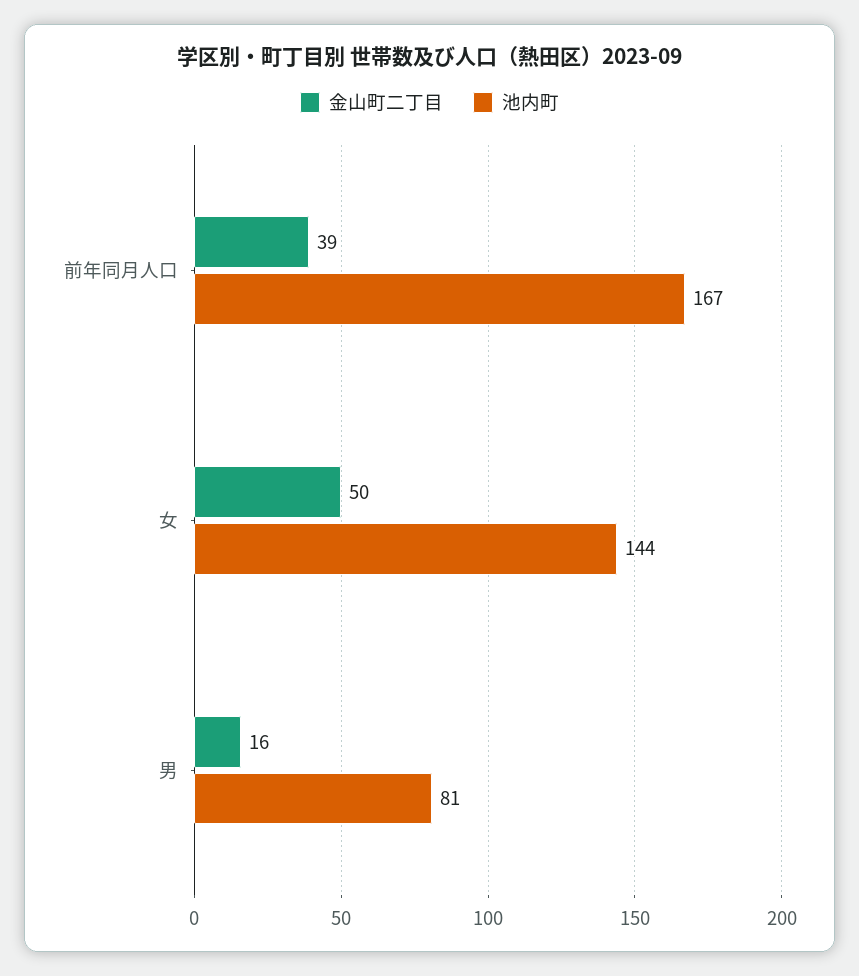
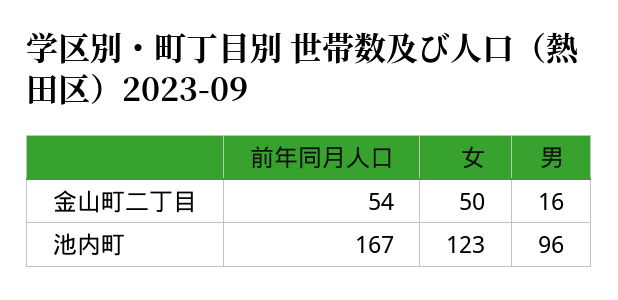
金山町二丁目, 前年同月人口: 39 -> 54
池内町, 女: 144 -> 123
池内町, 男: 81 -> 96

